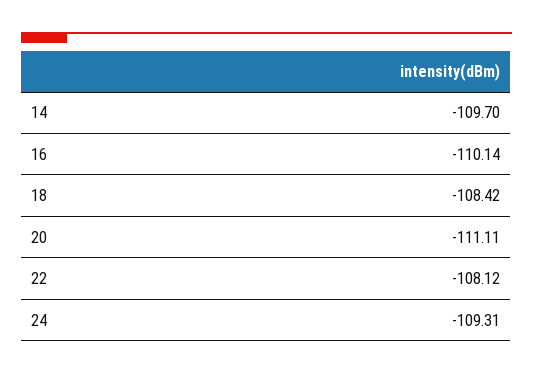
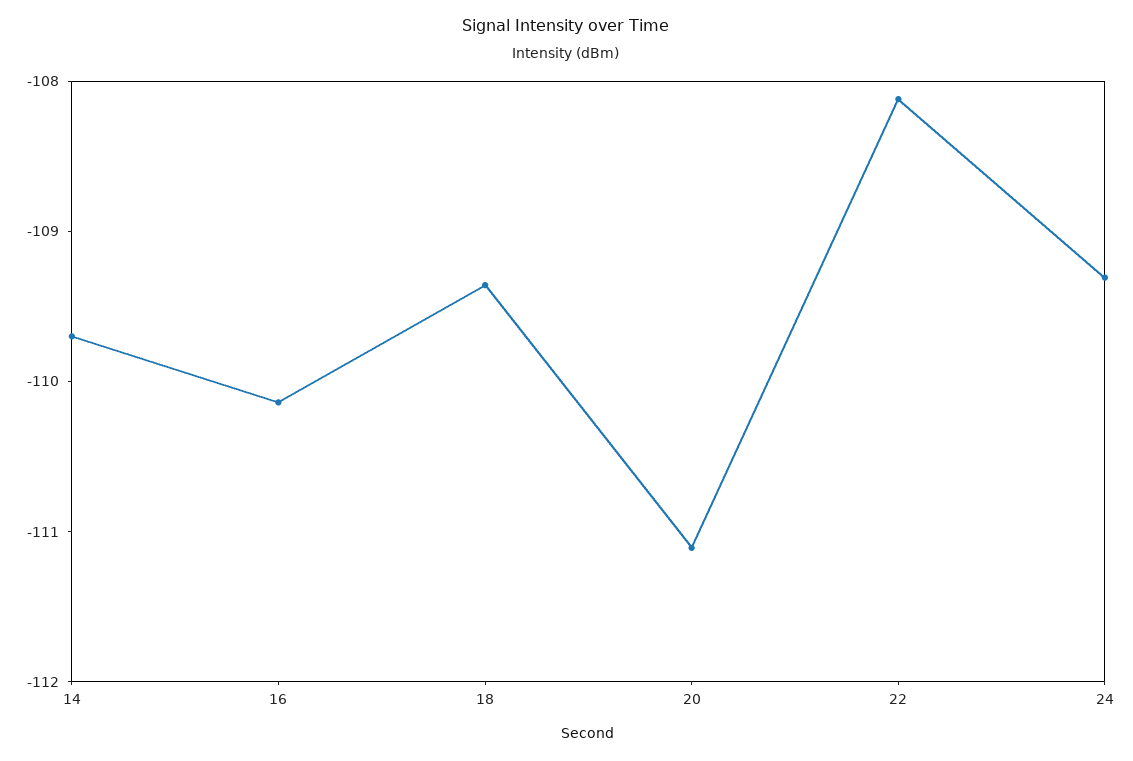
18: -108.42 -> -109.4

